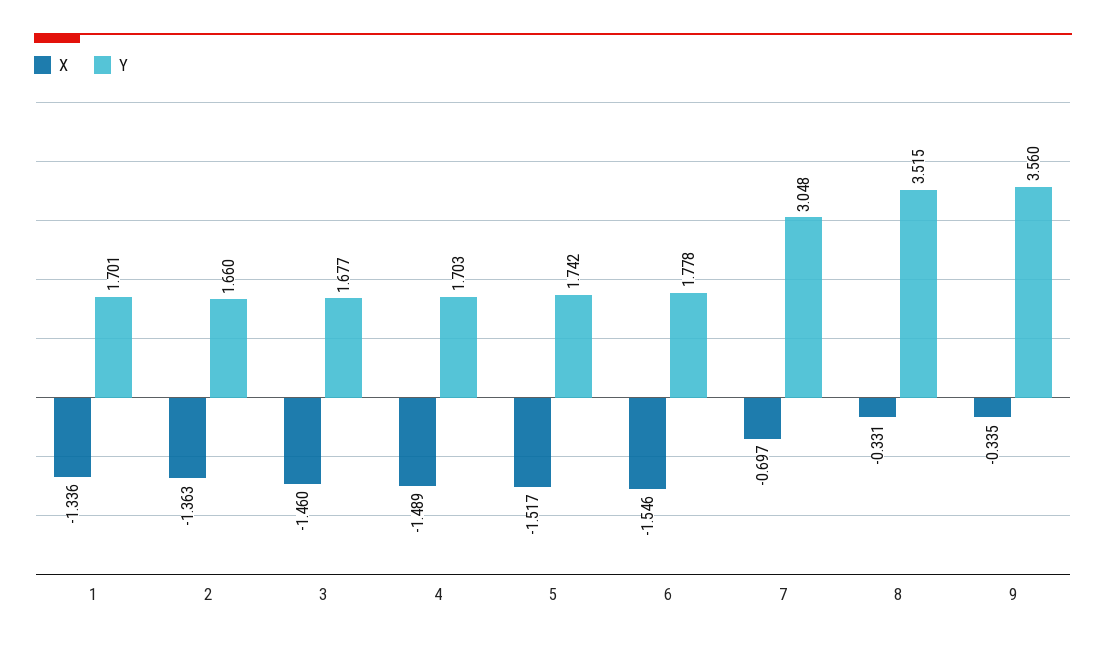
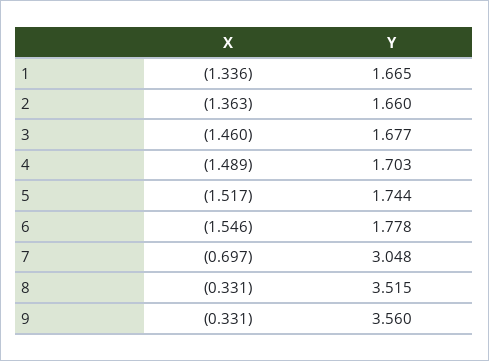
Y, 1: 1.701 -> 1.665
Y, 5: 1.742 -> 1.744
X, 9: -0.335 -> -0.331

